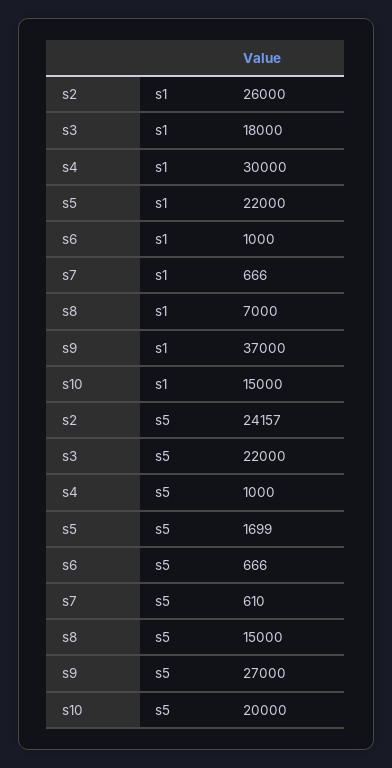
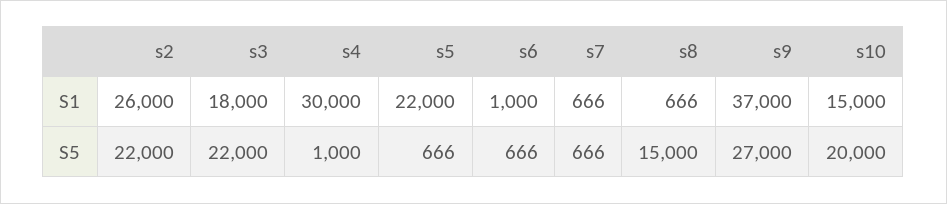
s8, s1: 7000 -> 666
s2, s5: 24157 -> 22000
s5, s5: 1699 -> 666
s7, s5: 610 -> 666

